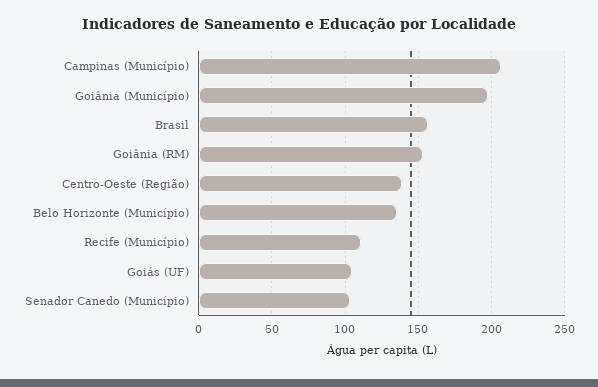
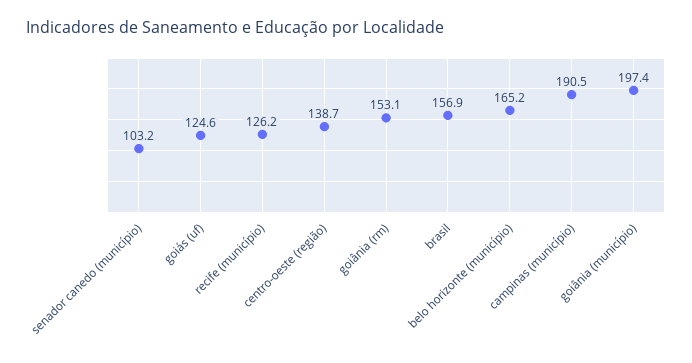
Campinas (Município): 205 -> 190.5
Belo Horizonte (Município): 135 -> 165.2
Recife (Município): 110 -> 126.2
Goiás (UF): 105 -> 124.6

